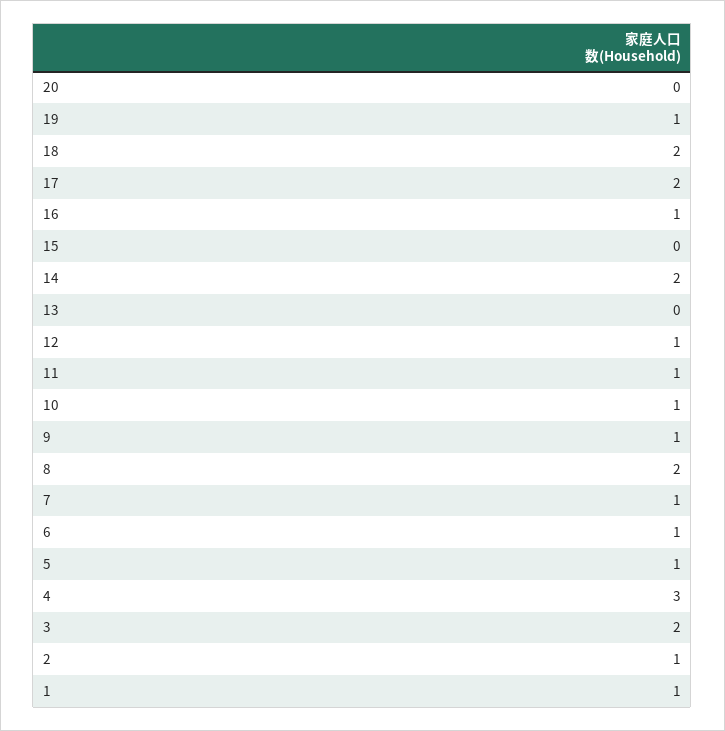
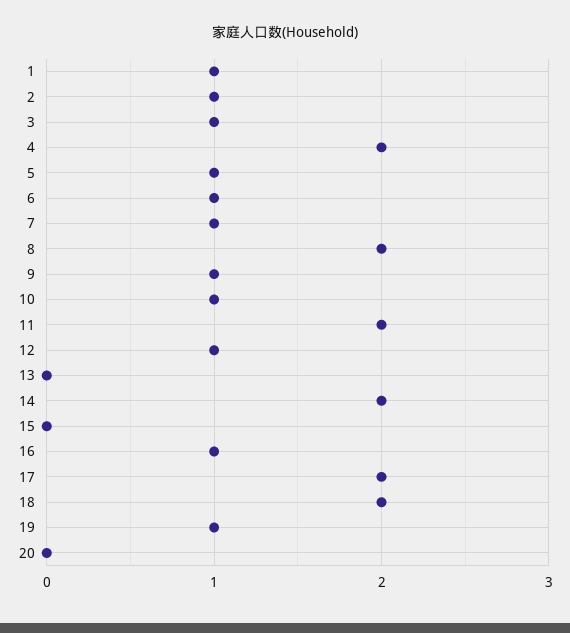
11: 1 -> 2
4: 3 -> 2
3: 2 -> 1

